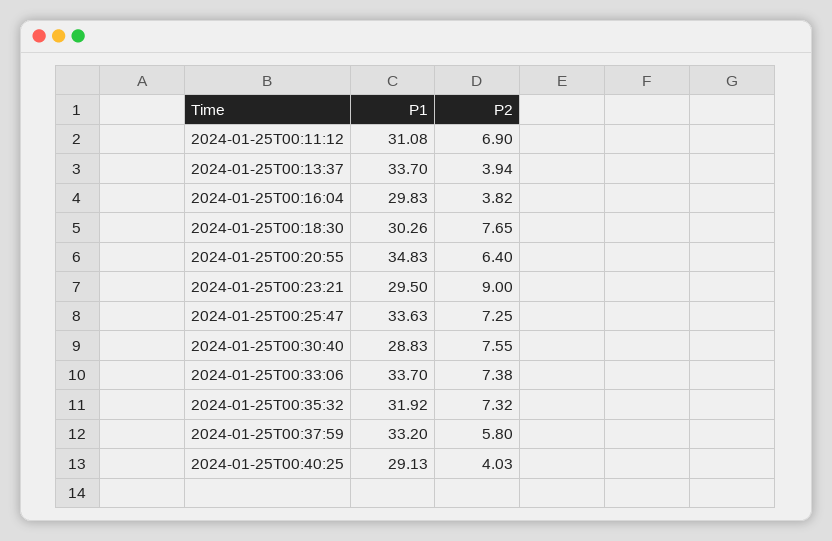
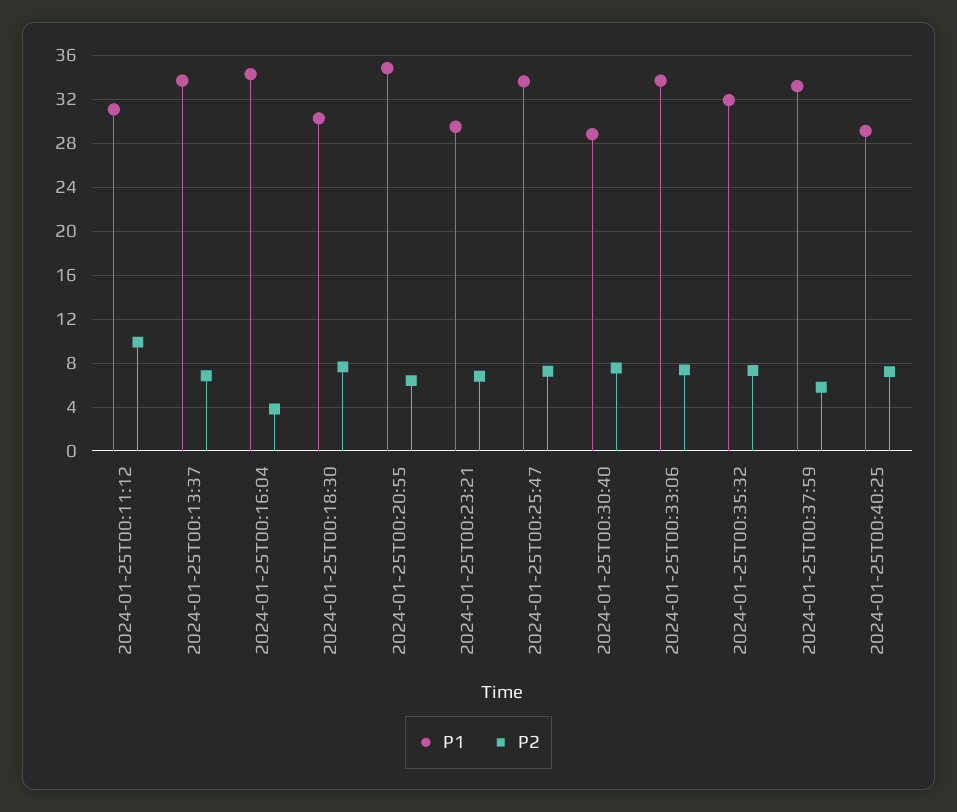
P2, 2024-01-25T00:11:12: 6.9 -> 10
P2, 2024-01-25T00:13:37: 3.94 -> 7
P1, 2024-01-25T00:16:04: 29.83 -> 34
P2, 2024-01-25T00:23:21: 9 -> 7
P2, 2024-01-25T00:40:25: 4.03 -> 7

